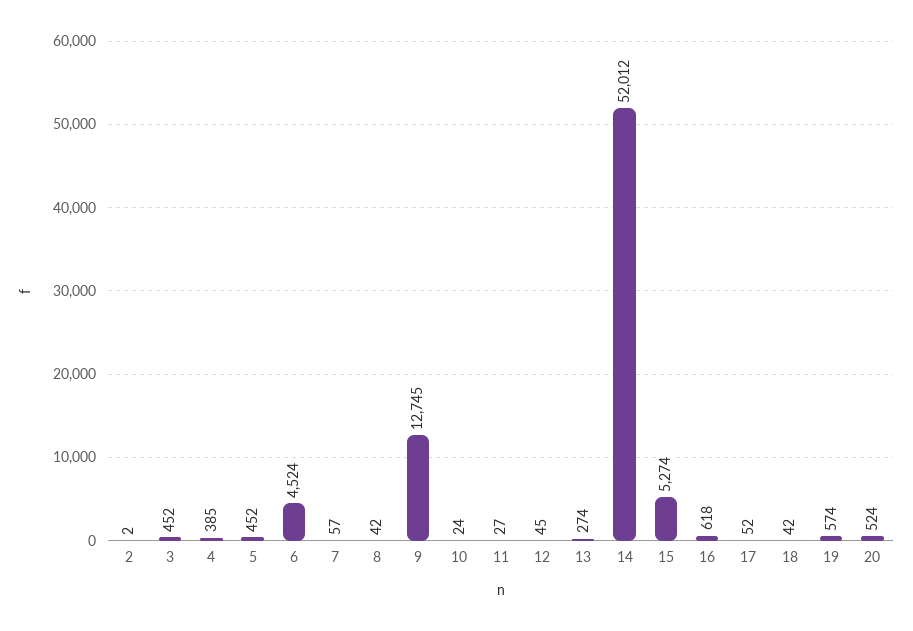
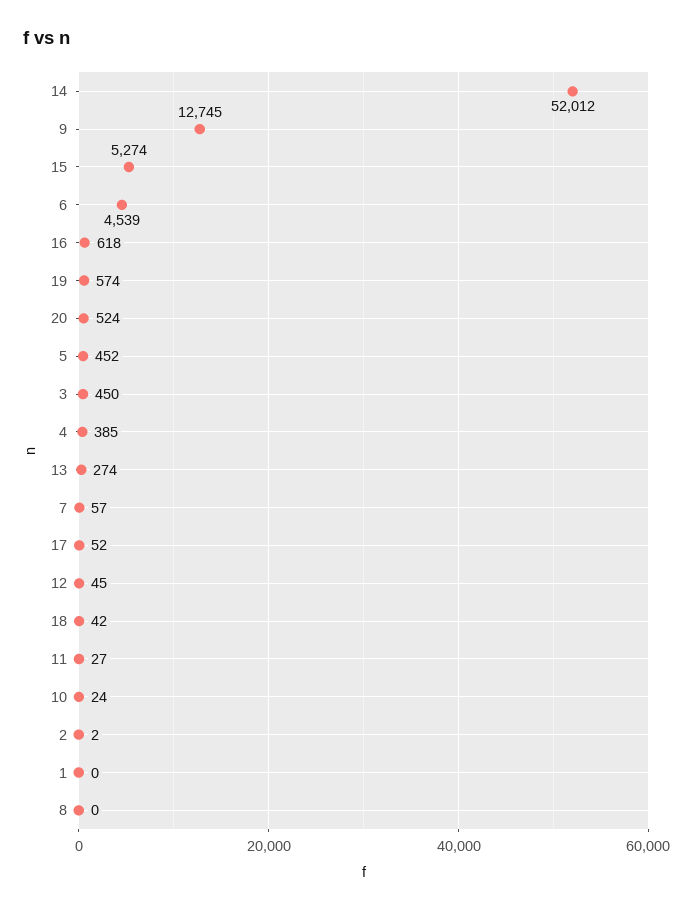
3: 452 -> 450
6: 4524 -> 4539
8: 42 -> 0
1: none -> 0

